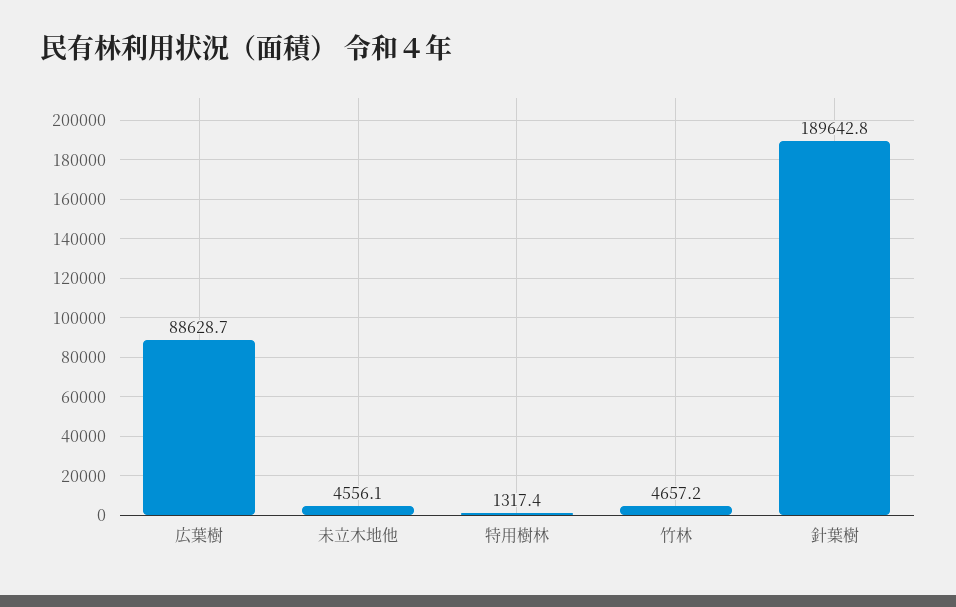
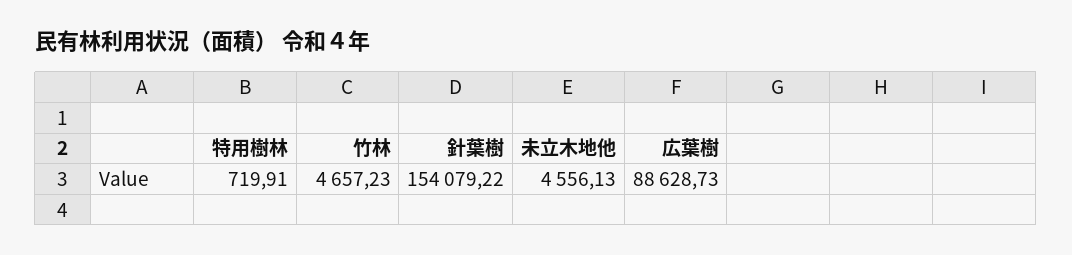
特用樹林: 1317.4 -> 719.91
針葉樹: 189642.8 -> 154079.22

